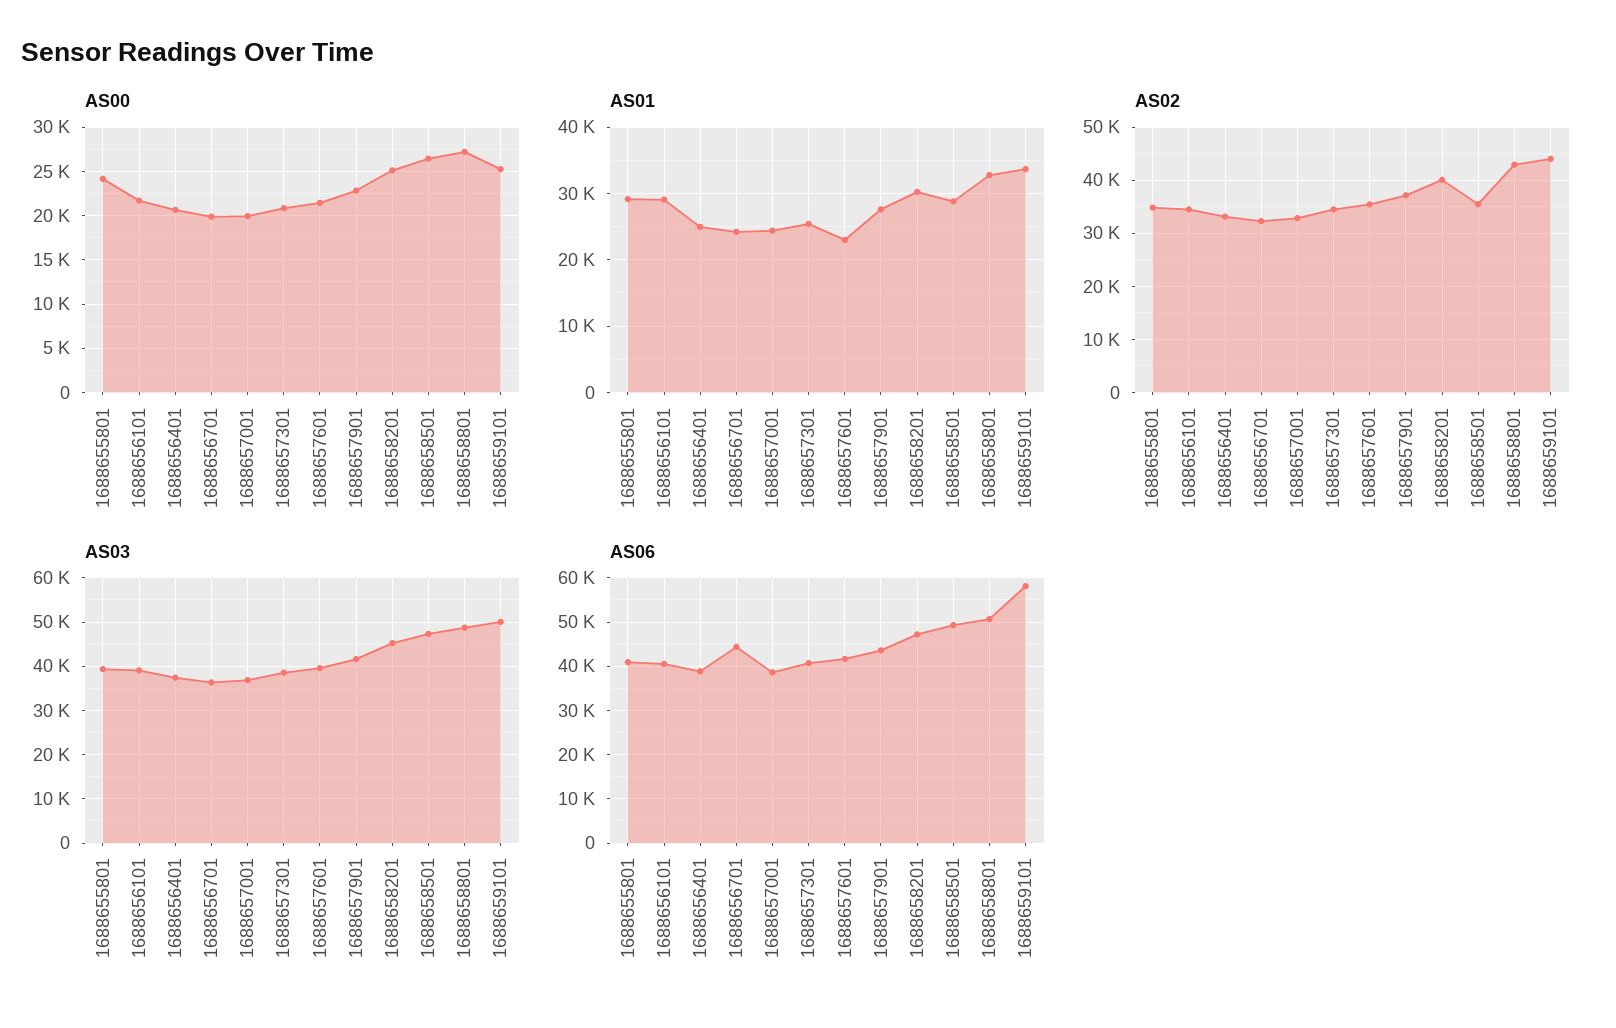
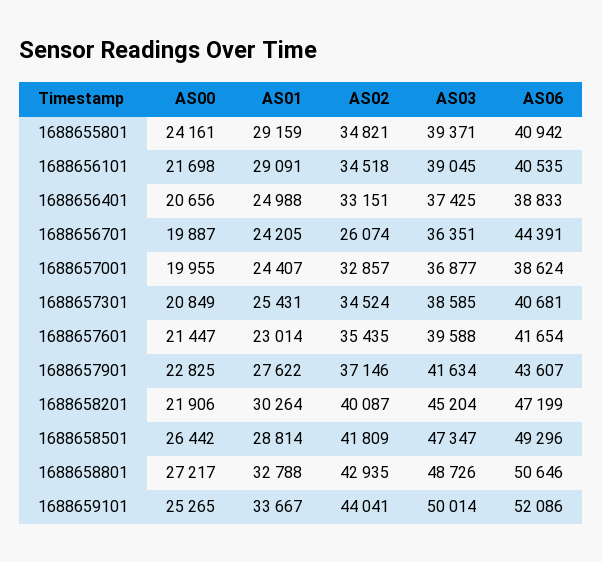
AS00, 1688658201: 25000 -> 21906
AS02, 1688656701: 32000 -> 26074
AS02, 1688658501: 36000 -> 41809
AS06, 1688659101: 58000 -> 52086

